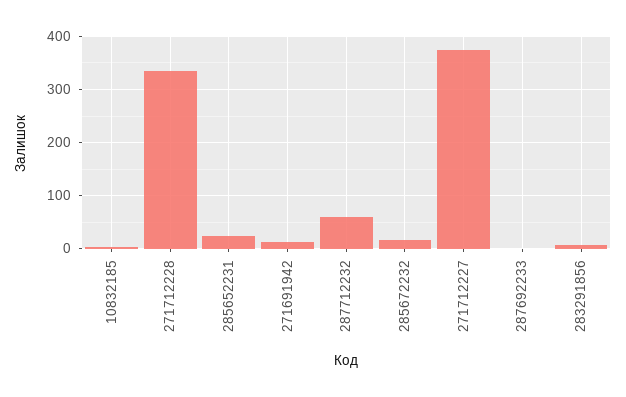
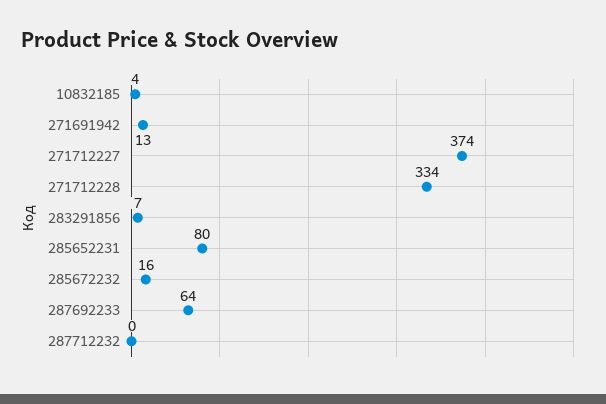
285652231: 20 -> 80
287712232: 60 -> 0
287692233: 0 -> 64

